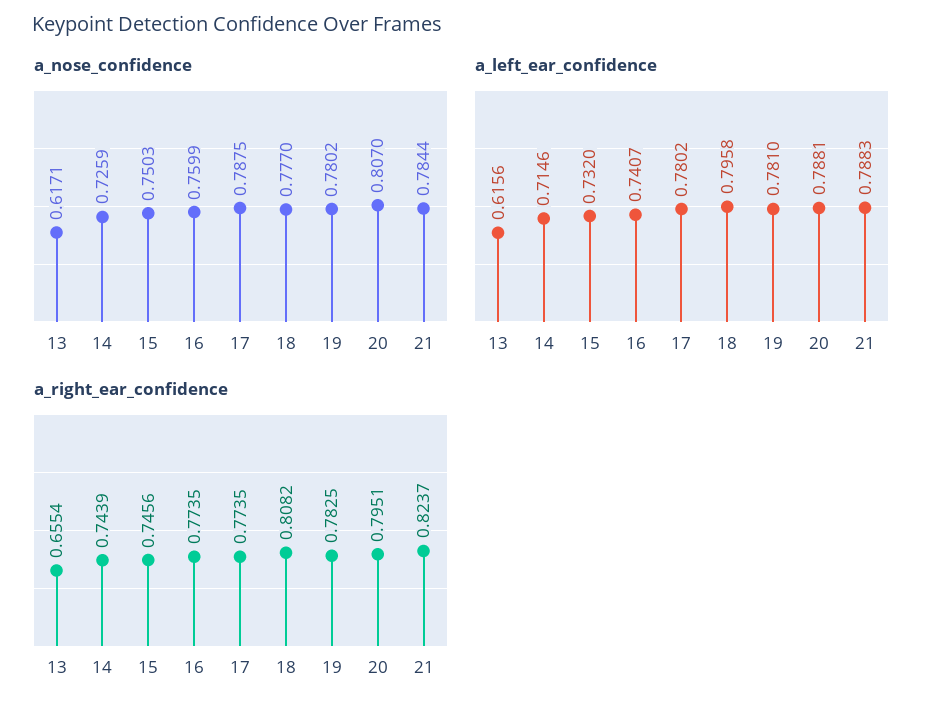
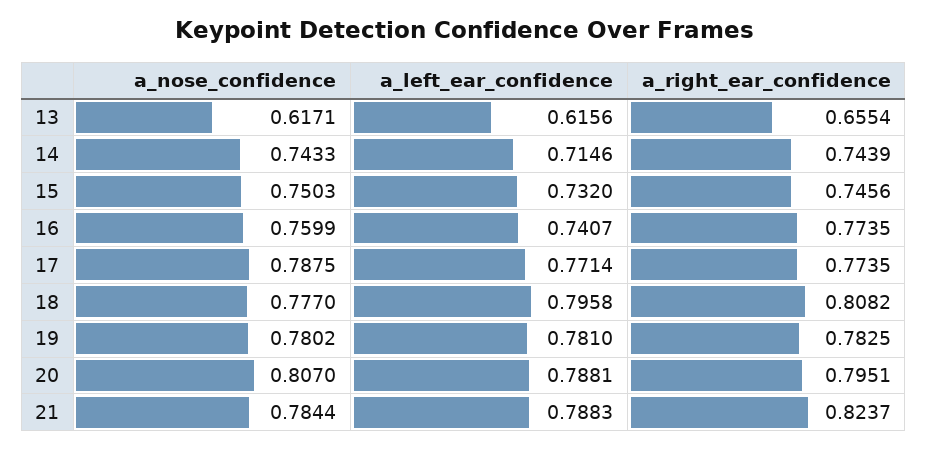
a_nose_confidence, 14: 0.7259 -> 0.7433
a_left_ear_confidence, 17: 0.7802 -> 0.7714

